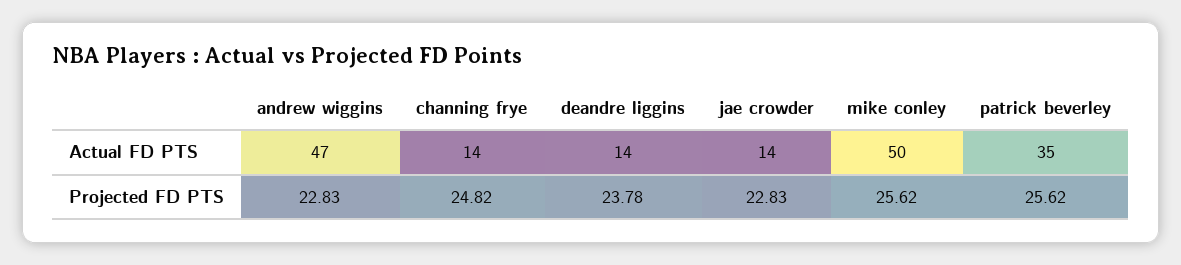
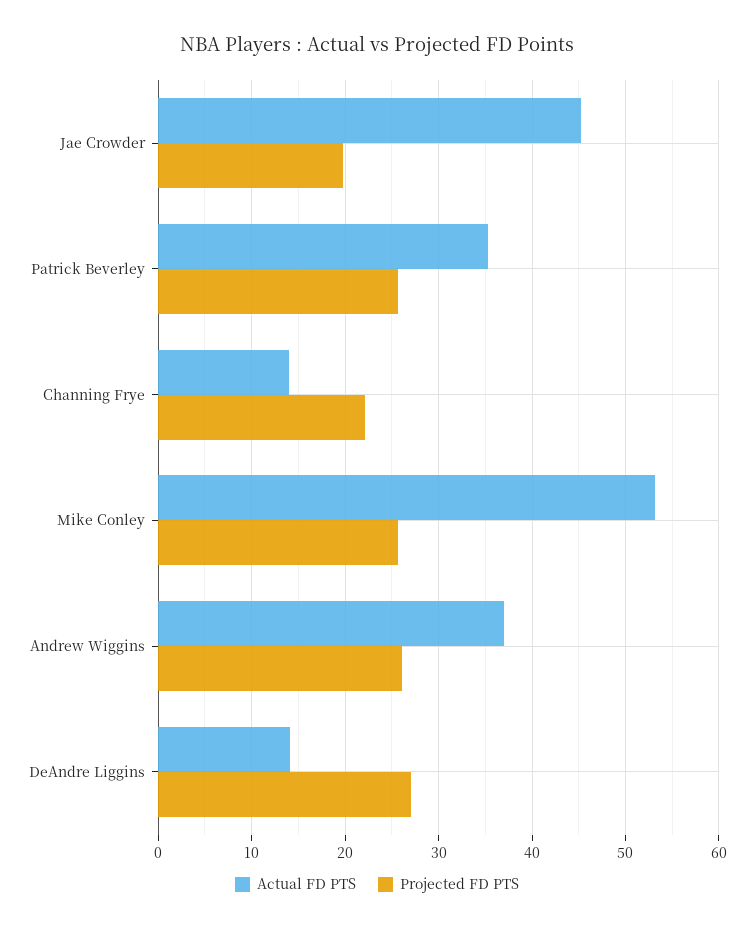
Actual FD PTS, andrew wiggins: 47 -> 37
Actual FD PTS, jae crowder: 14 -> 45
Actual FD PTS, mike conley: 50 -> 53
Projected FD PTS, andrew wiggins: 22.83 -> 26
Projected FD PTS, channing frye: 24.82 -> 22
Projected FD PTS, deandre liggins: 23.78 -> 27
Projected FD PTS, jae crowder: 22.83 -> 20

